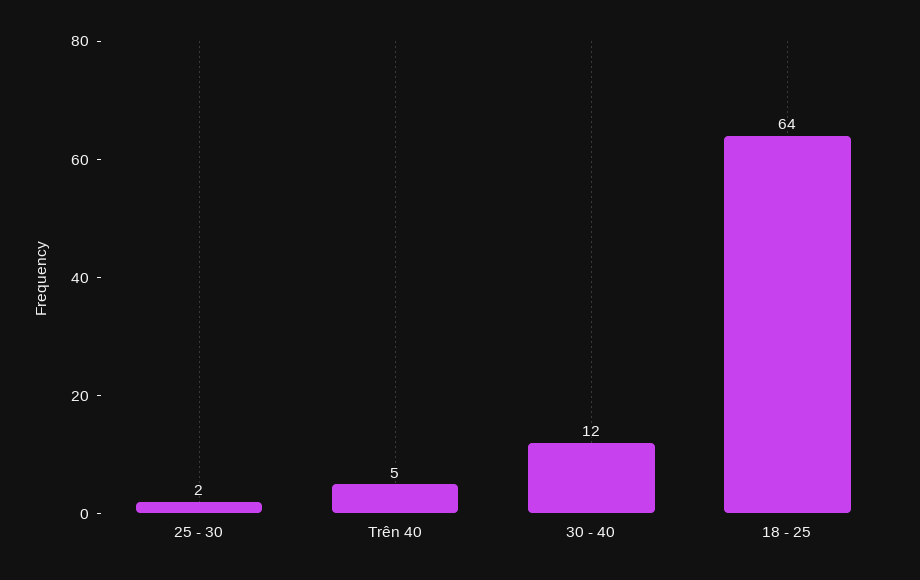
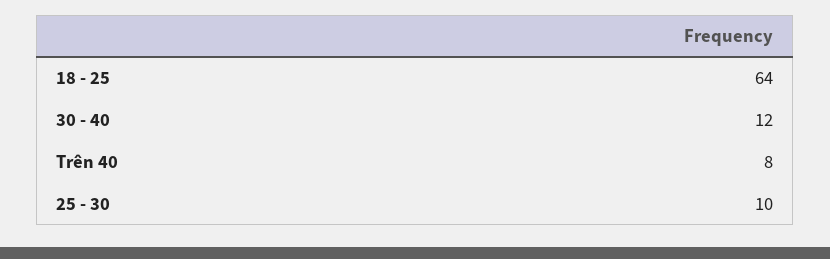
25 - 30: 2 -> 10
Trên 40: 5 -> 8

